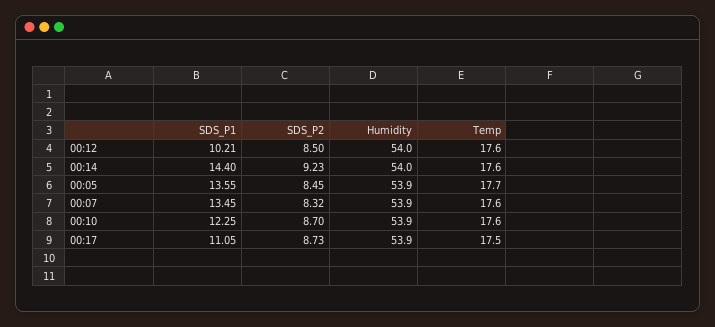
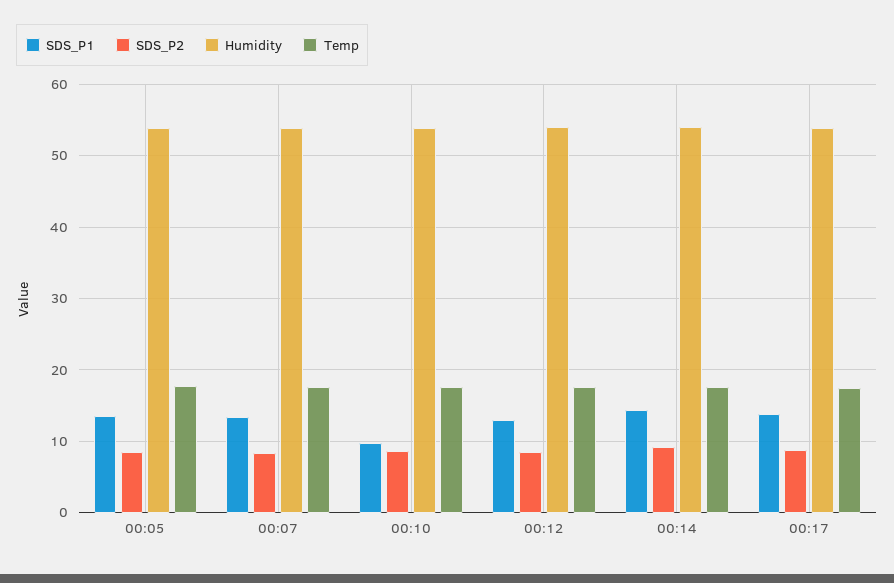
SDS_P1, 00:12: 10.21 -> 13
SDS_P1, 00:10: 12.25 -> 10
SDS_P1, 00:17: 11.05 -> 14

